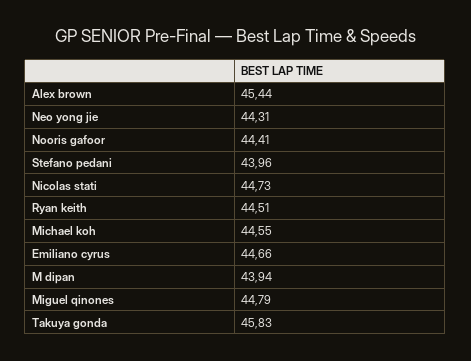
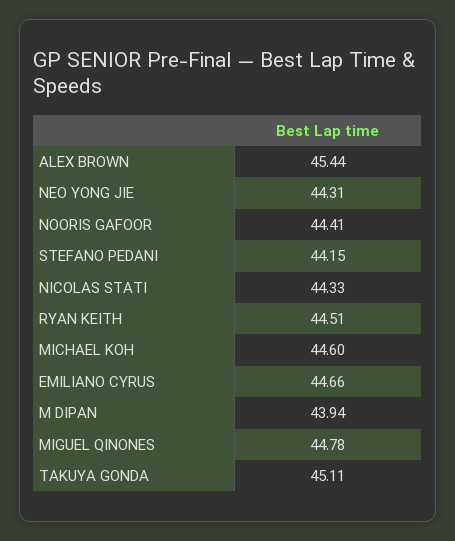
Stefano pedani: 43.96 -> 44.15
Nicolas stati: 44.73 -> 44.33
Michael koh: 44.55 -> 44.6
Miguel qinones: 44.79 -> 44.78
Takuya gonda: 45.83 -> 45.11

